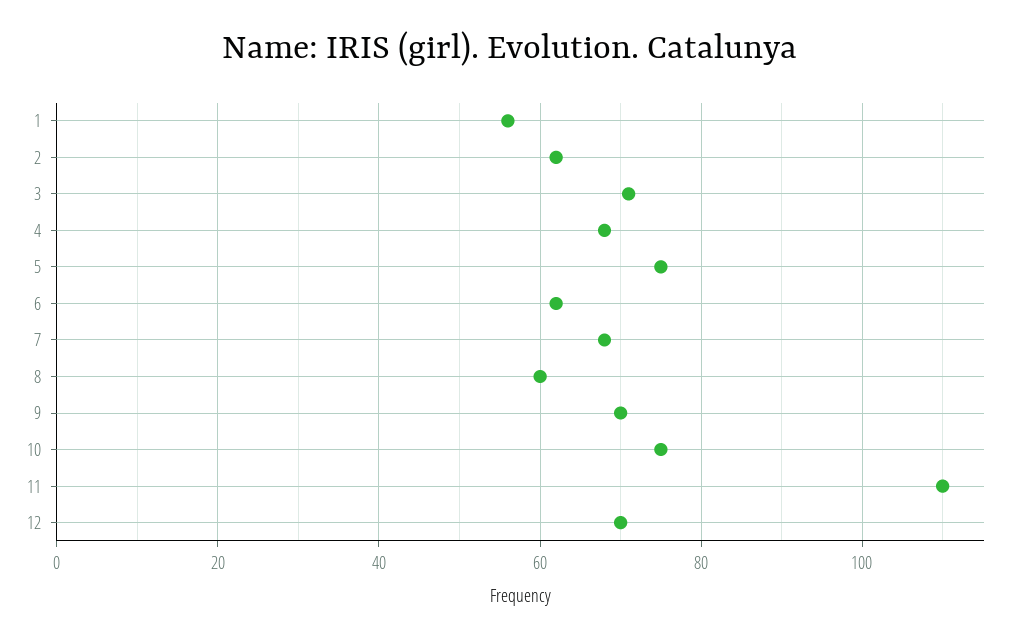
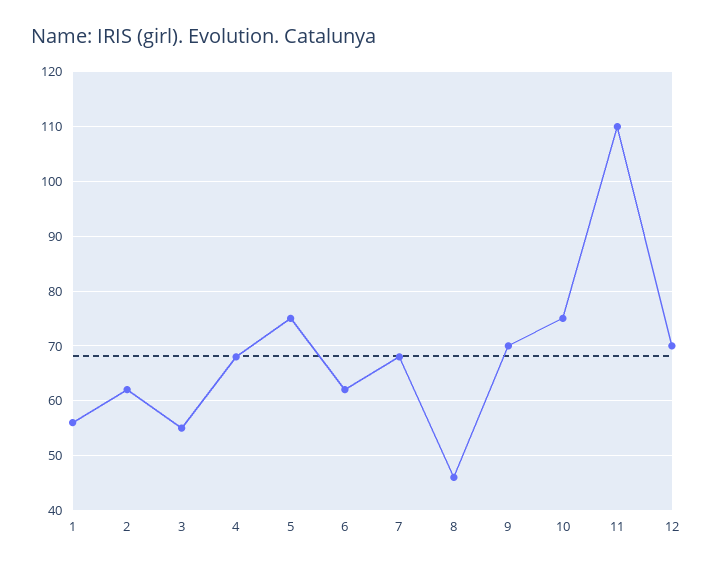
3: 70 -> 55
8: 60 -> 45

